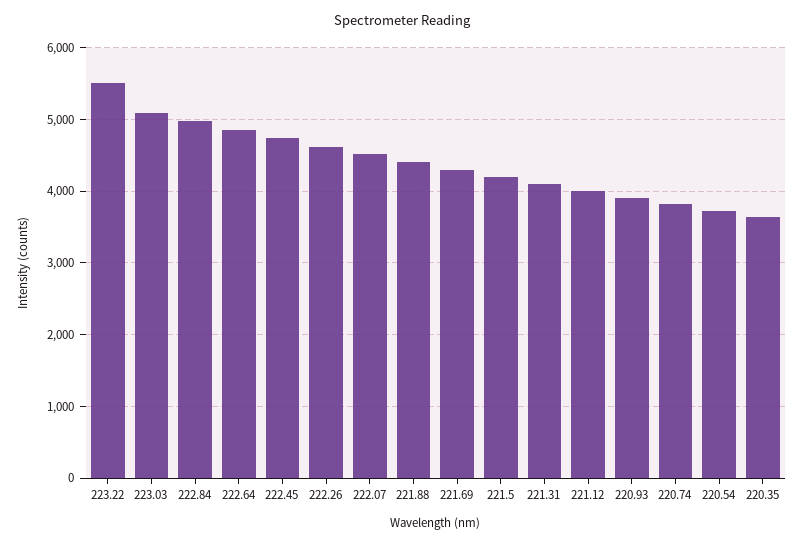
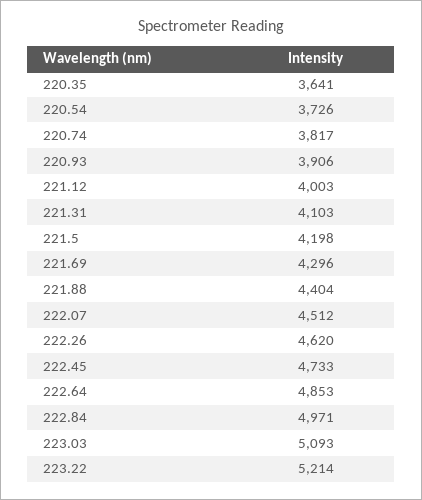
223.22: 5500 -> 5214

